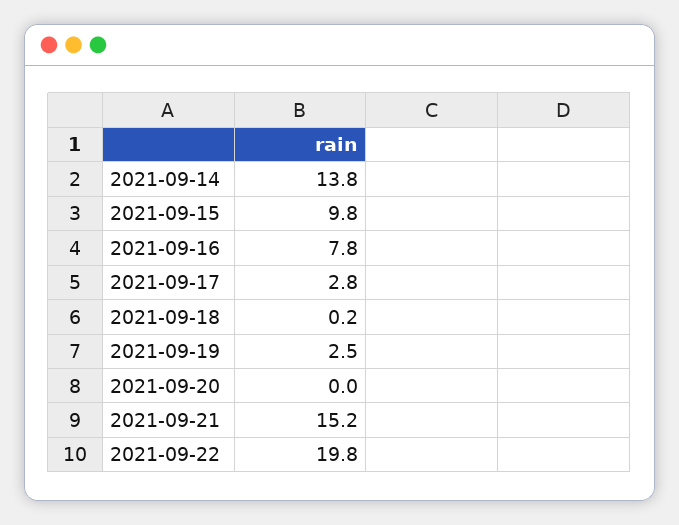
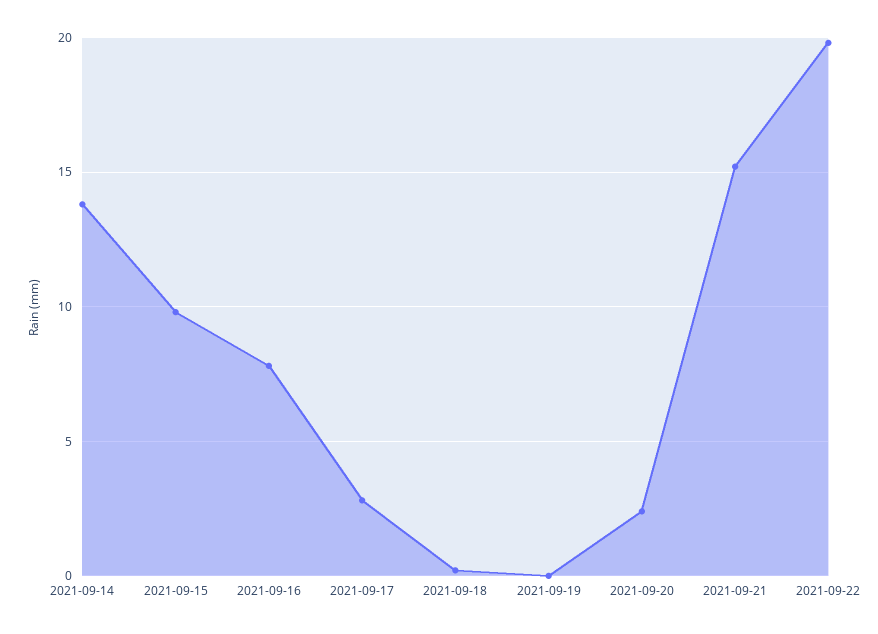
2021-09-19: 2.5 -> 0
2021-09-20: 0 -> 2.5

